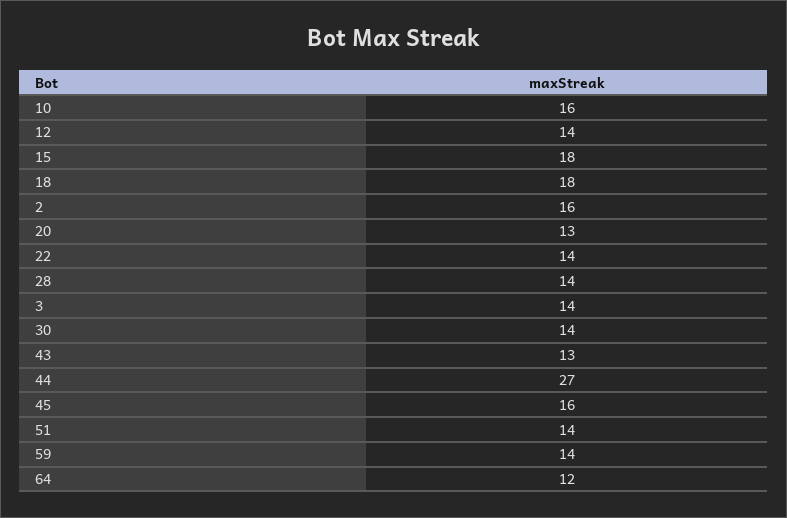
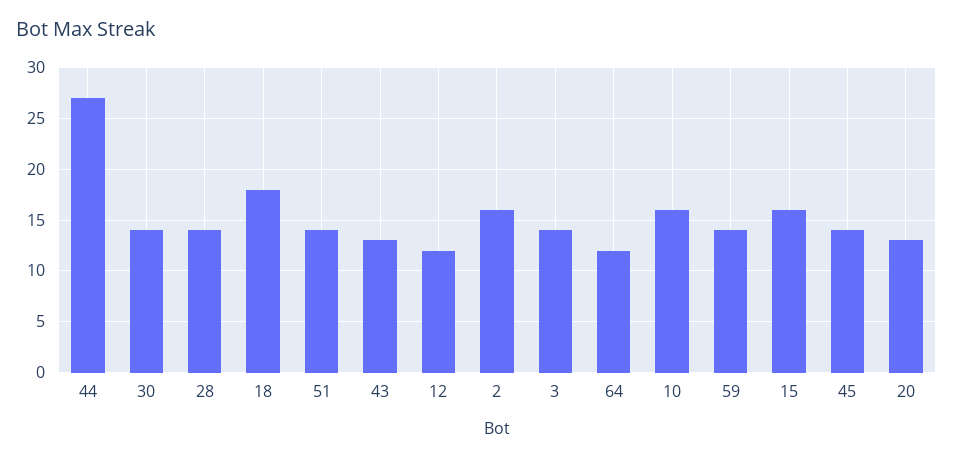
12: 14 -> 12
15: 18 -> 16
22: 14 -> none
45: 16 -> 14

